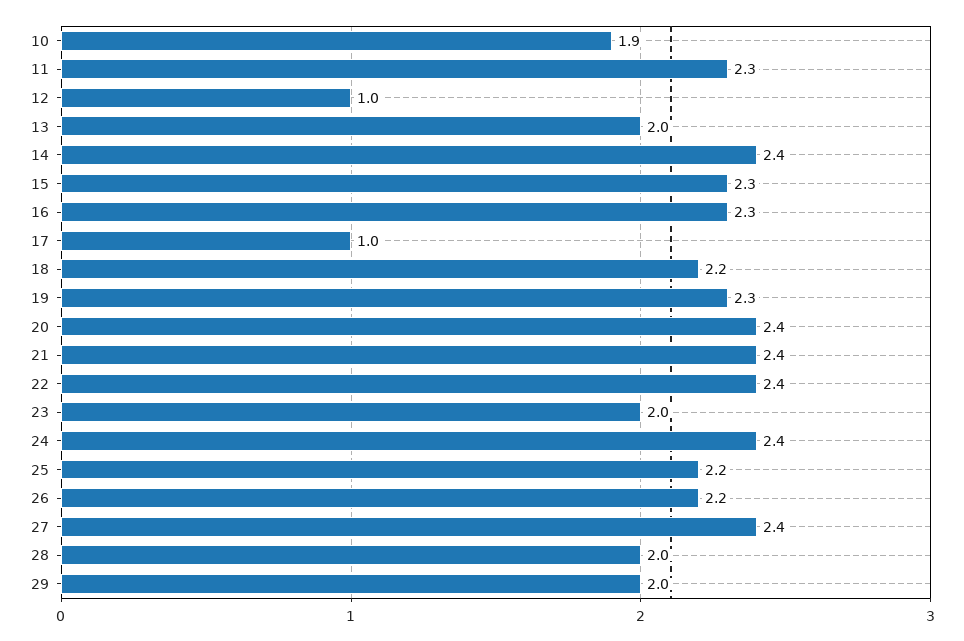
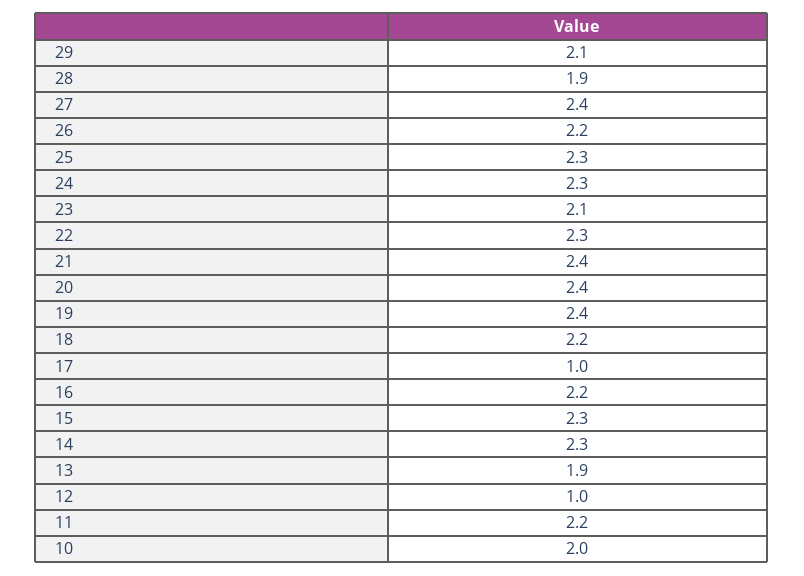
10: 1.9 -> 2
11: 2.3 -> 2.2
13: 2 -> 1.9
14: 2.4 -> 2.3
16: 2.3 -> 2.2
19: 2.3 -> 2.4
22: 2.4 -> 2.3
23: 2 -> 2.1
24: 2.4 -> 2.3
25: 2.2 -> 2.3
28: 2 -> 1.9
29: 2 -> 2.1

